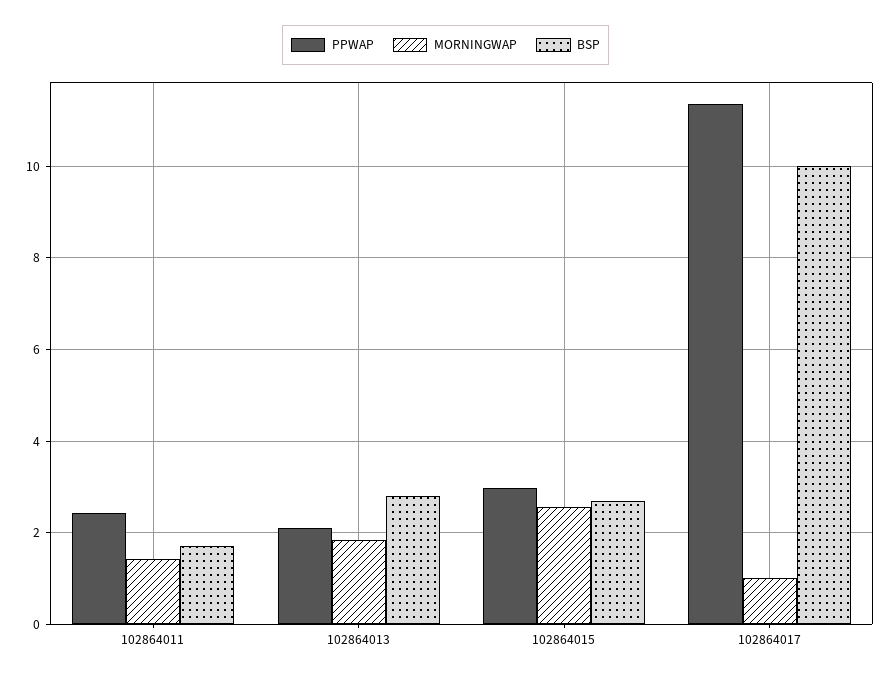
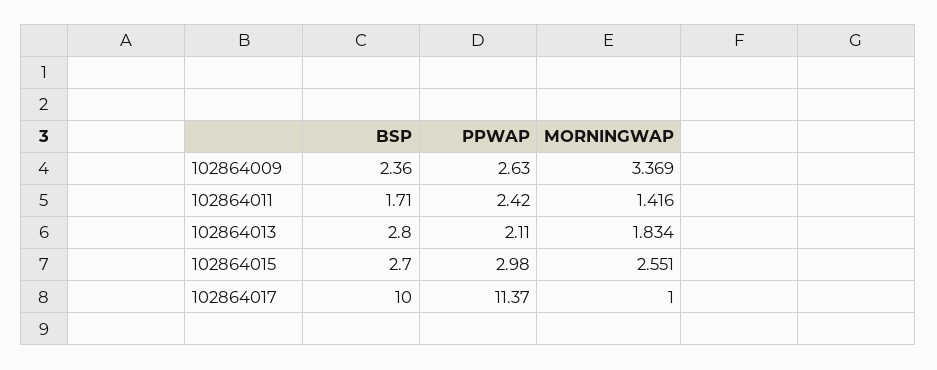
BSP, 102864009: none -> 2.36
PPWAP, 102864009: none -> 2.63
MORNINGWAP, 102864009: none -> 3.369

